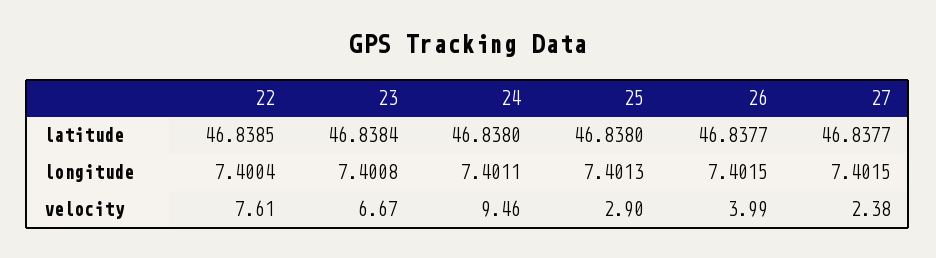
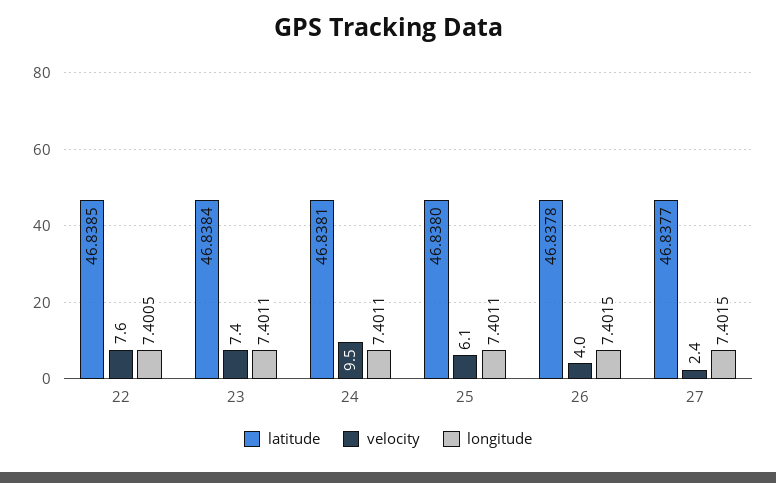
latitude, 24: 46.838 -> 46.8381
latitude, 26: 46.8377 -> 46.8378
longitude, 22: 7.4004 -> 7.4005
longitude, 23: 7.4008 -> 7.4011
longitude, 25: 7.4013 -> 7.4011
velocity, 23: 6.67 -> 7.4
velocity, 25: 2.9 -> 6.1

